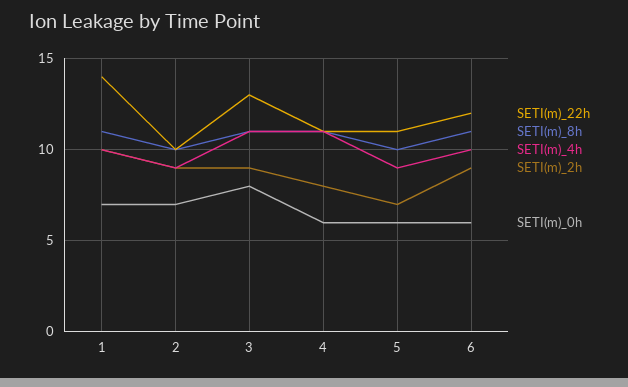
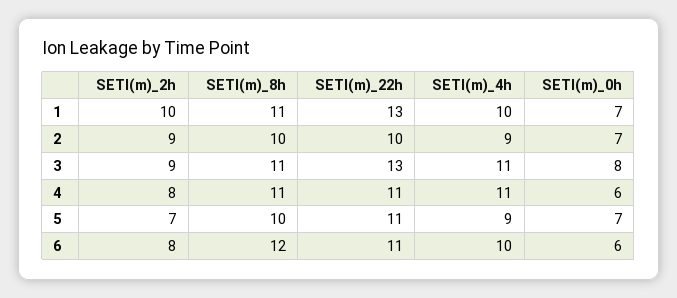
SETI(m)_22h, 1: 14 -> 13
SETI(m)_0h, 5: 6 -> 7
SETI(m)_22h, 6: 12 -> 11
SETI(m)_8h, 6: 11 -> 12
SETI(m)_2h, 6: 9 -> 8

